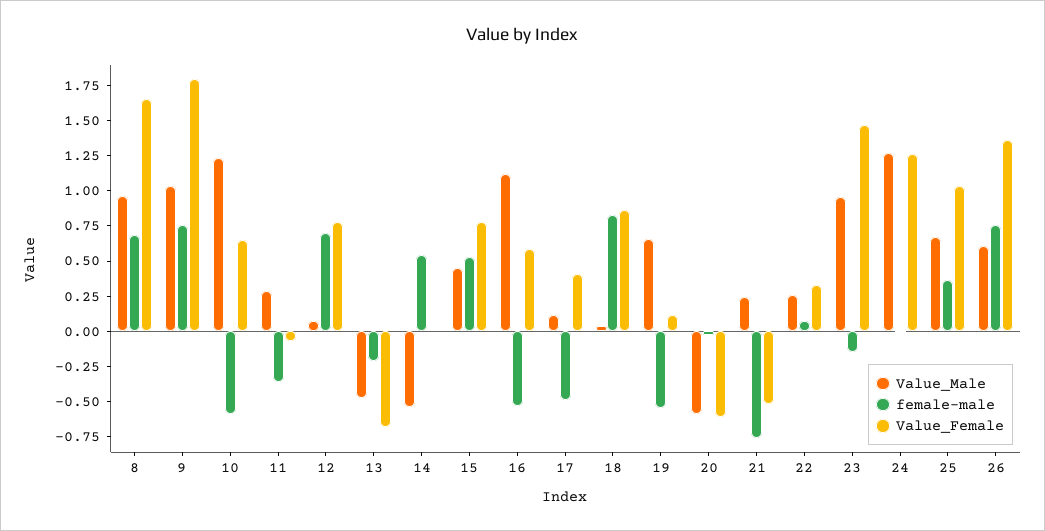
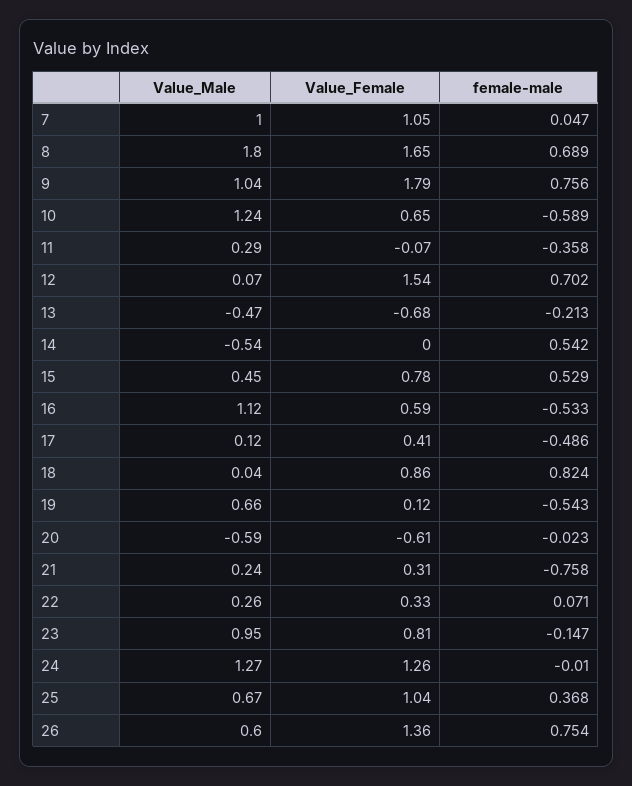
Value_Male, 8: 1 -> 1.8
Value_Female, 12: 0.75 -> 1.54
Value_Female, 21: -0.5 -> 0.31
Value_Female, 23: 1.5 -> 0.81
Value_Male, 7: none -> 1
Value_Female, 7: none -> 1.05
female-male, 7: none -> 0.047

